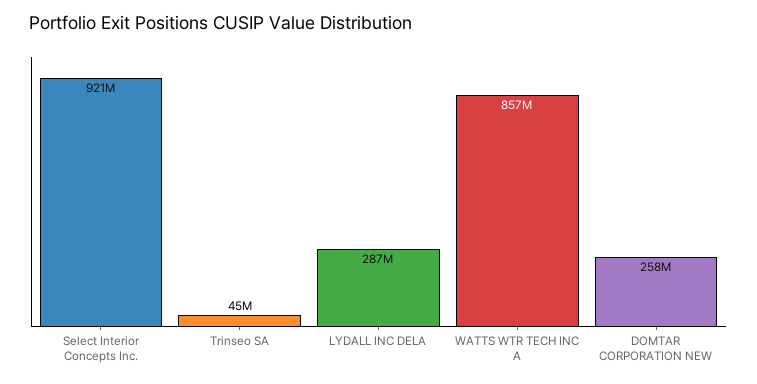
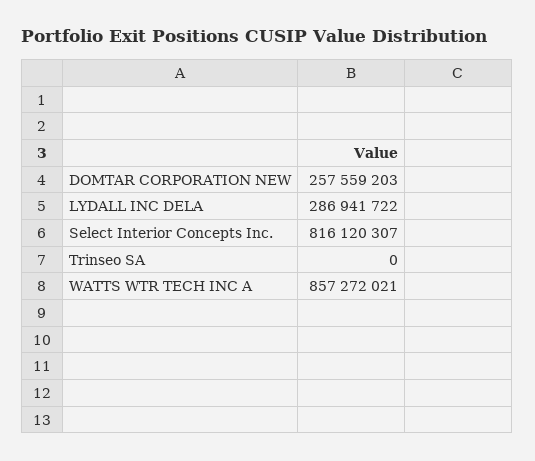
Select Interior Concepts Inc.: 921000000 -> 816120307
Trinseo SA: 45000000 -> 0

